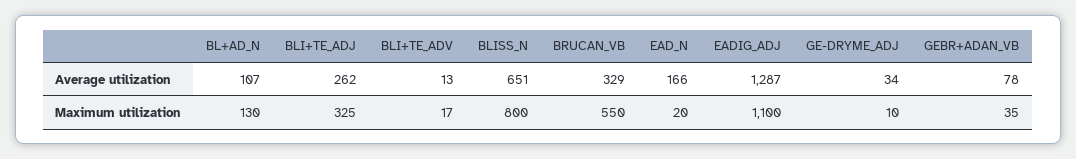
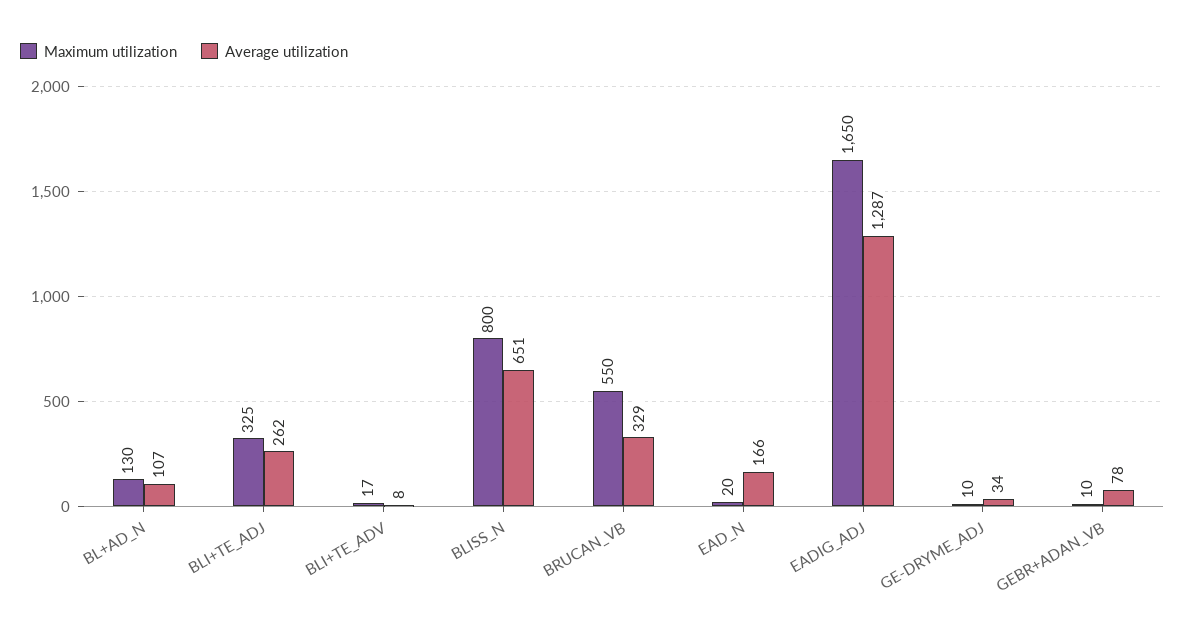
Average utilization, BLI+TE_ADV: 13 -> 8
Maximum utilization, EADIG_ADJ: 1100 -> 1650
Maximum utilization, GEBR+ADAN_VB: 35 -> 10

